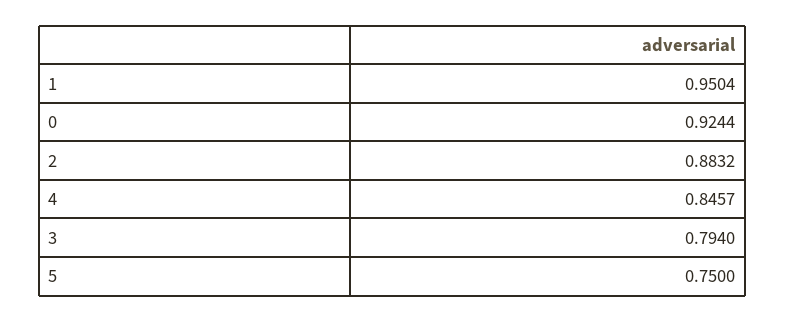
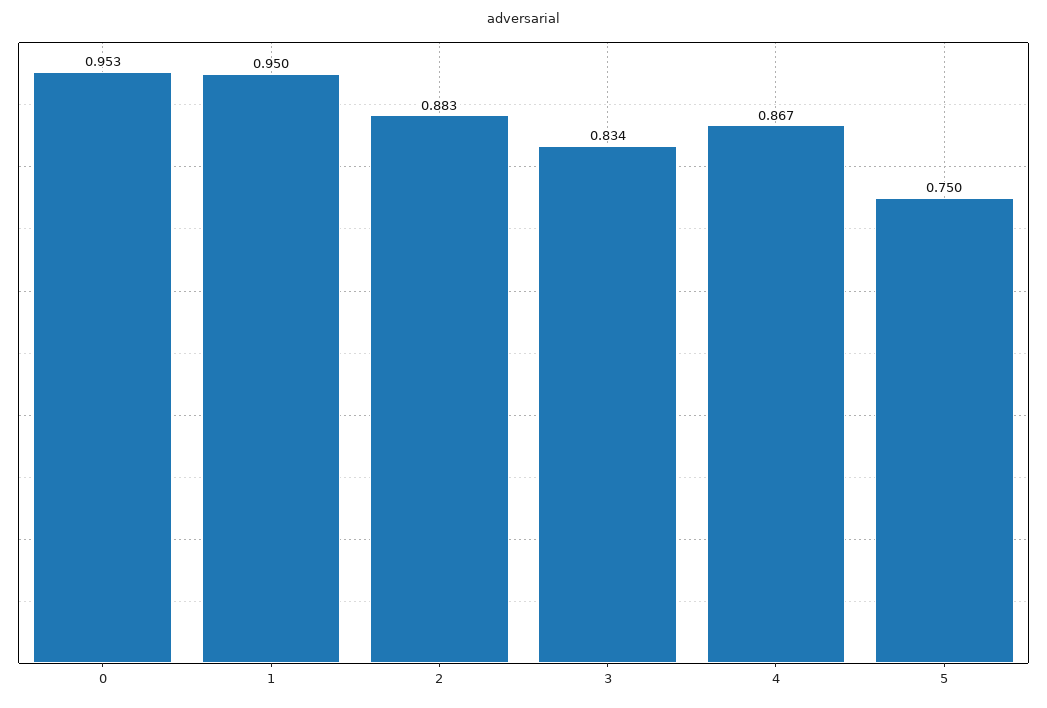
0: 0.9244 -> 0.953
4: 0.8457 -> 0.867
3: 0.794 -> 0.834

